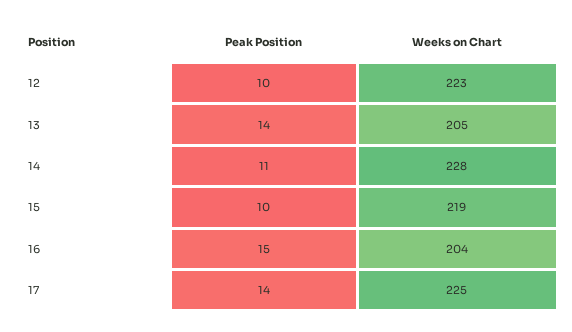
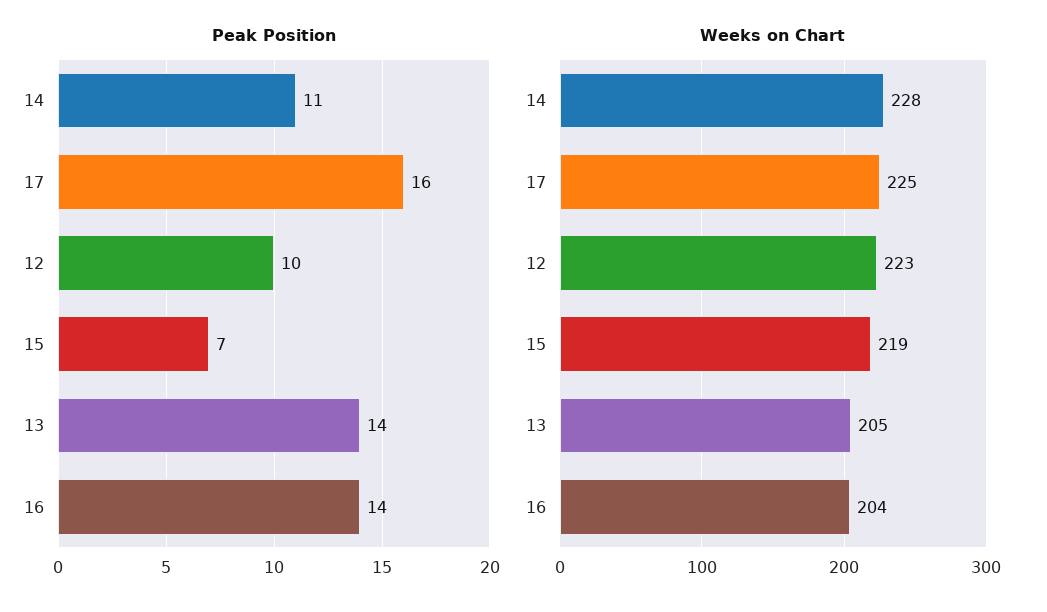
Peak Position, 15: 10 -> 7
Peak Position, 16: 15 -> 14
Peak Position, 17: 14 -> 16

